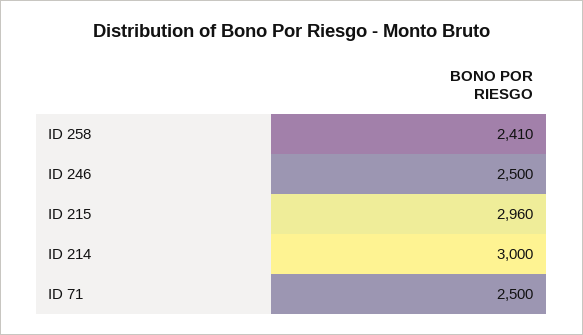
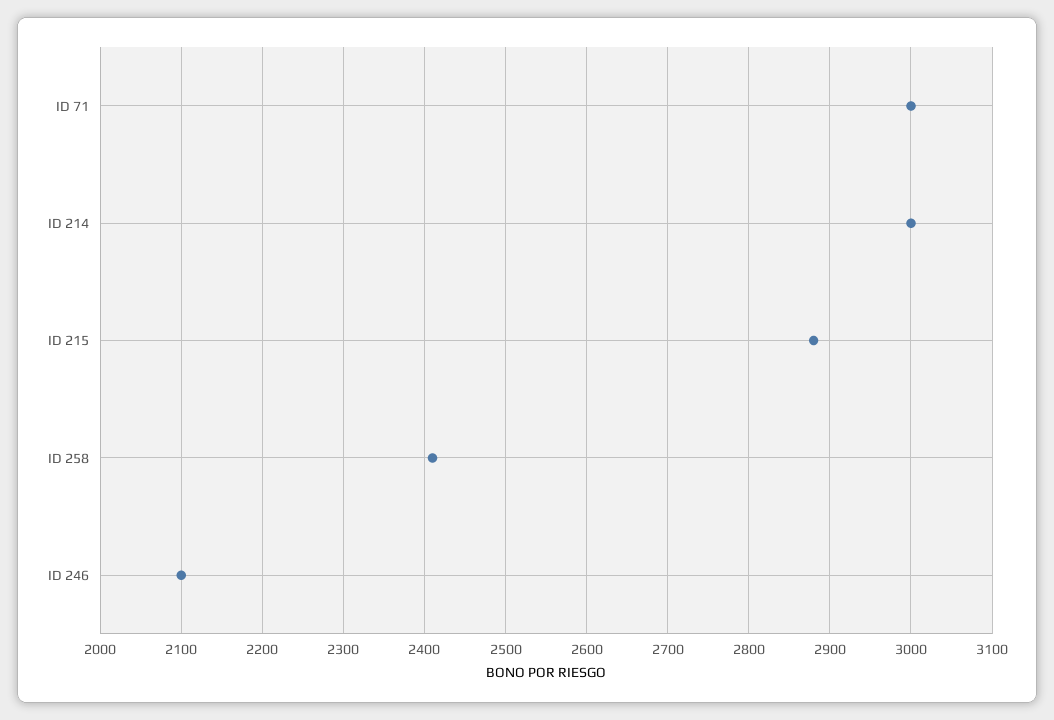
ID 246: 2500 -> 2100
ID 215: 2960 -> 2880
ID 71: 2500 -> 3000

